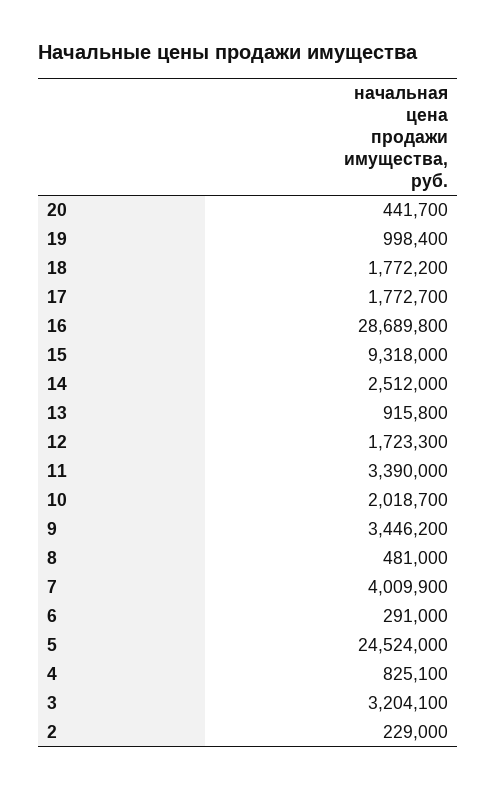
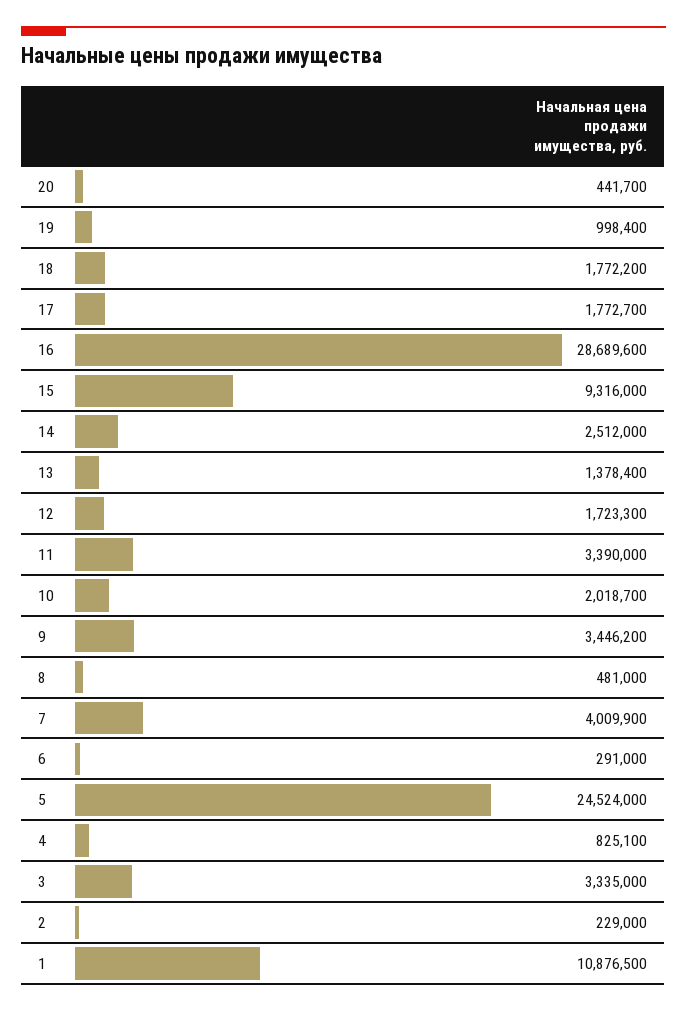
16: 28689800 -> 28689600
15: 9318000 -> 9316000
13: 915800 -> 1378400
3: 3204100 -> 3335000
1: none -> 10876500

